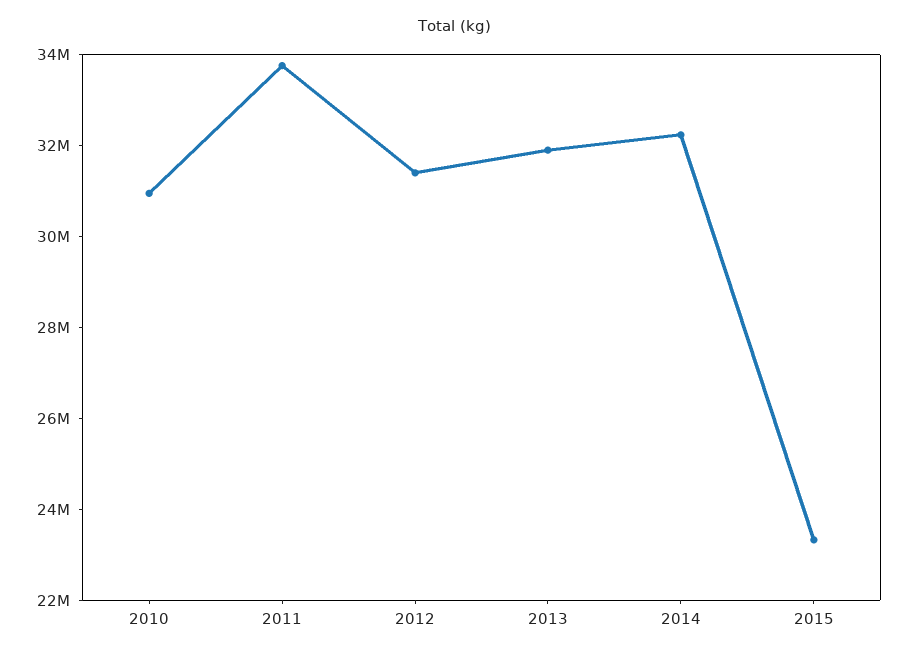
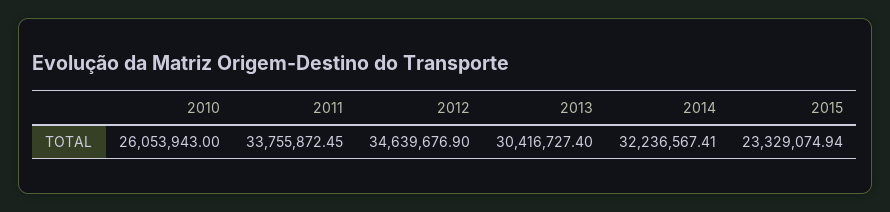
2010: 31000000 -> 26053943
2012: 31500000 -> 34639676.9
2013: 32000000 -> 30416727.4

